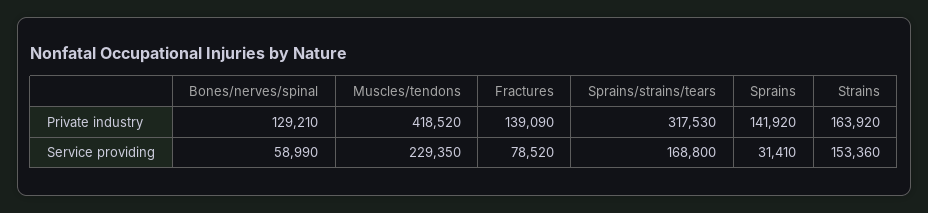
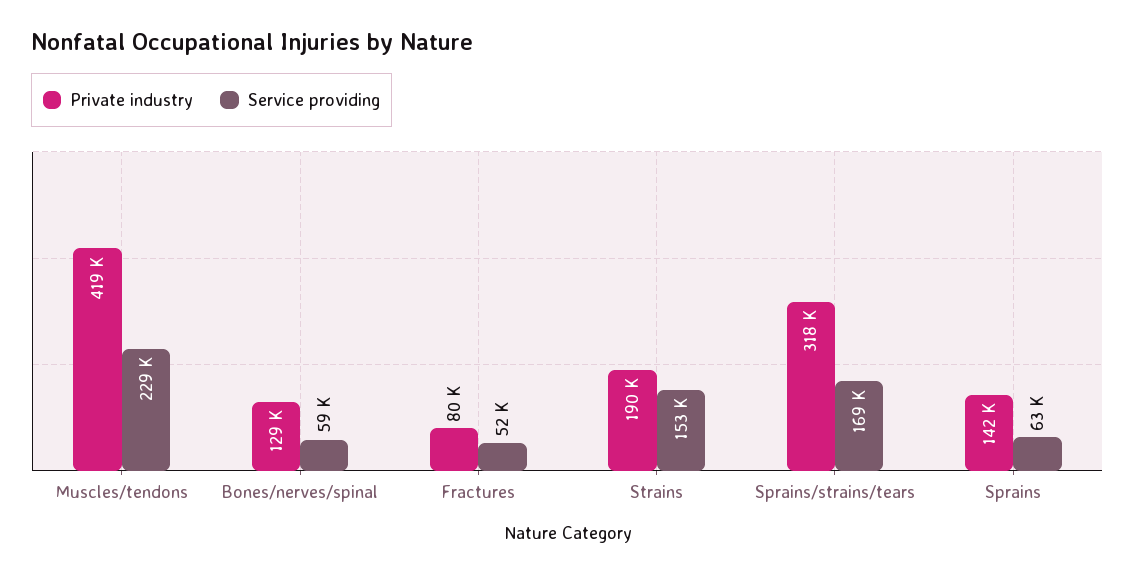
Private industry, Fractures: 139090 -> 80000
Private industry, Strains: 163920 -> 190000
Service providing, Fractures: 78520 -> 52000
Service providing, Sprains: 31410 -> 63000

